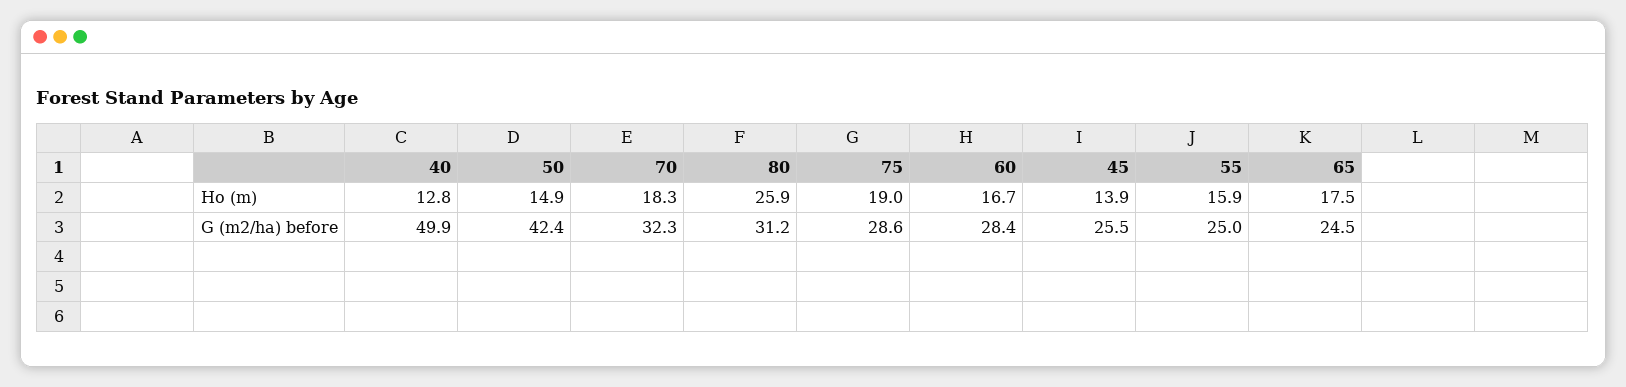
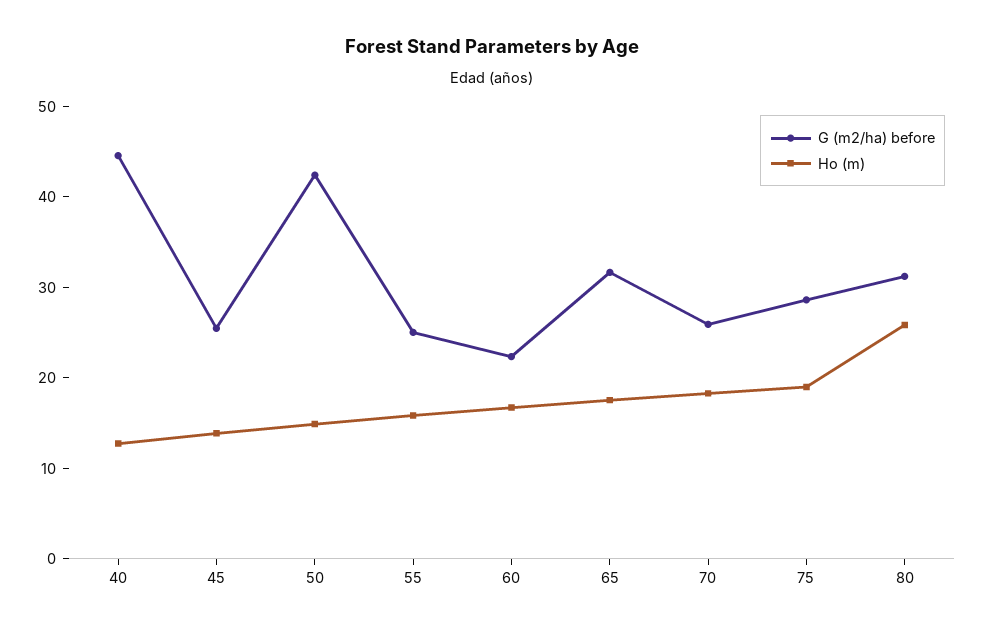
G (m2/ha) before, 40: 49.9 -> 44
G (m2/ha) before, 70: 32.3 -> 26
G (m2/ha) before, 60: 28.4 -> 22
G (m2/ha) before, 65: 24.5 -> 32

